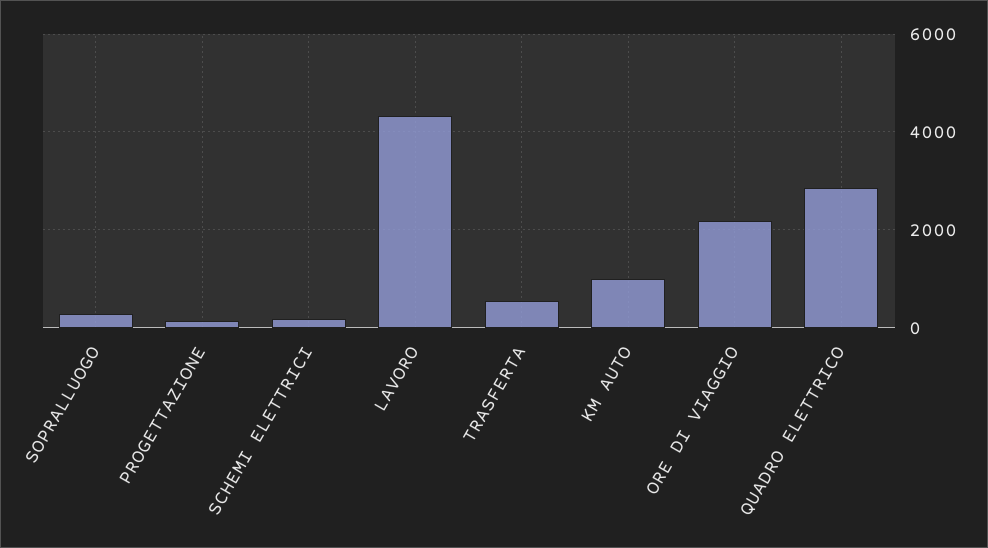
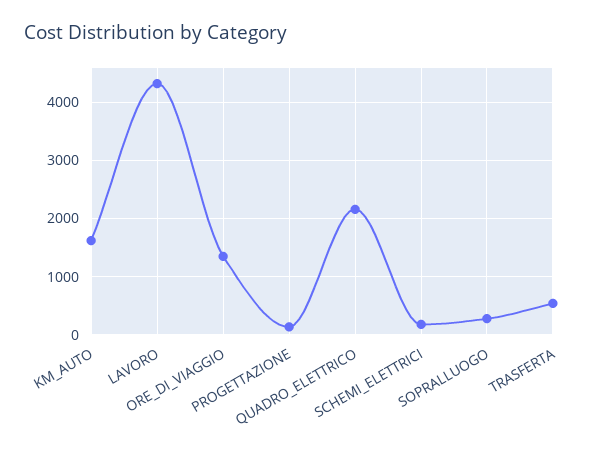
KM AUTO: 1000 -> 1600
ORE DI VIAGGIO: 2200 -> 1400
QUADRO ELETTRICO: 2800 -> 2200

